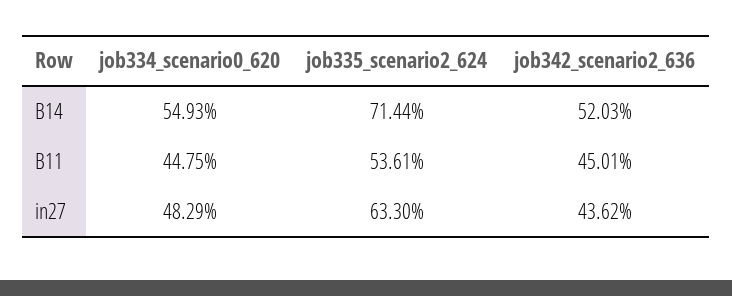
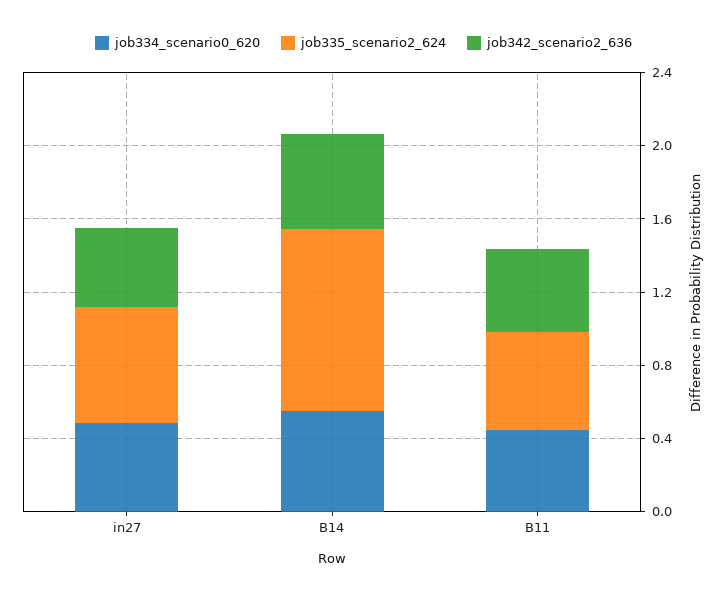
job335_scenario2_624, B14: 0.7144 -> 1

